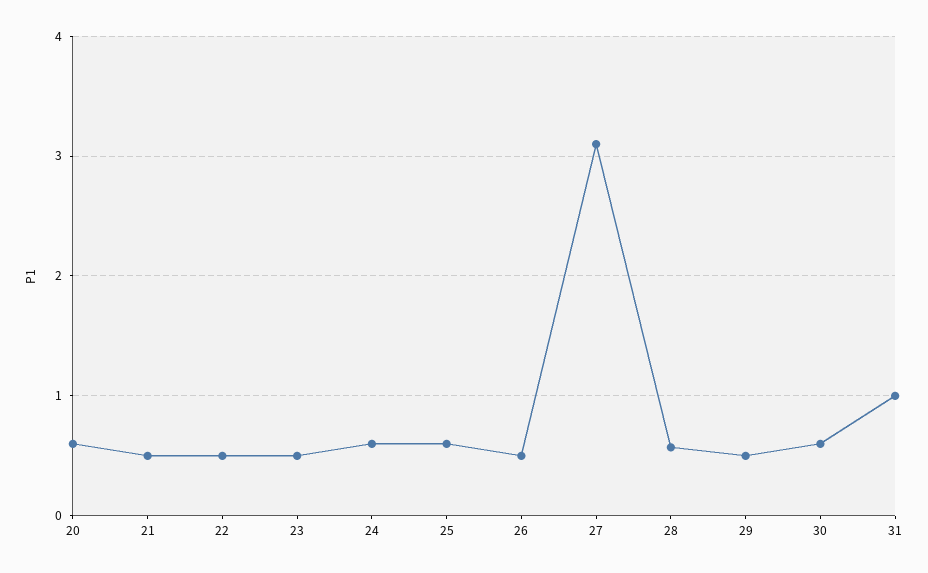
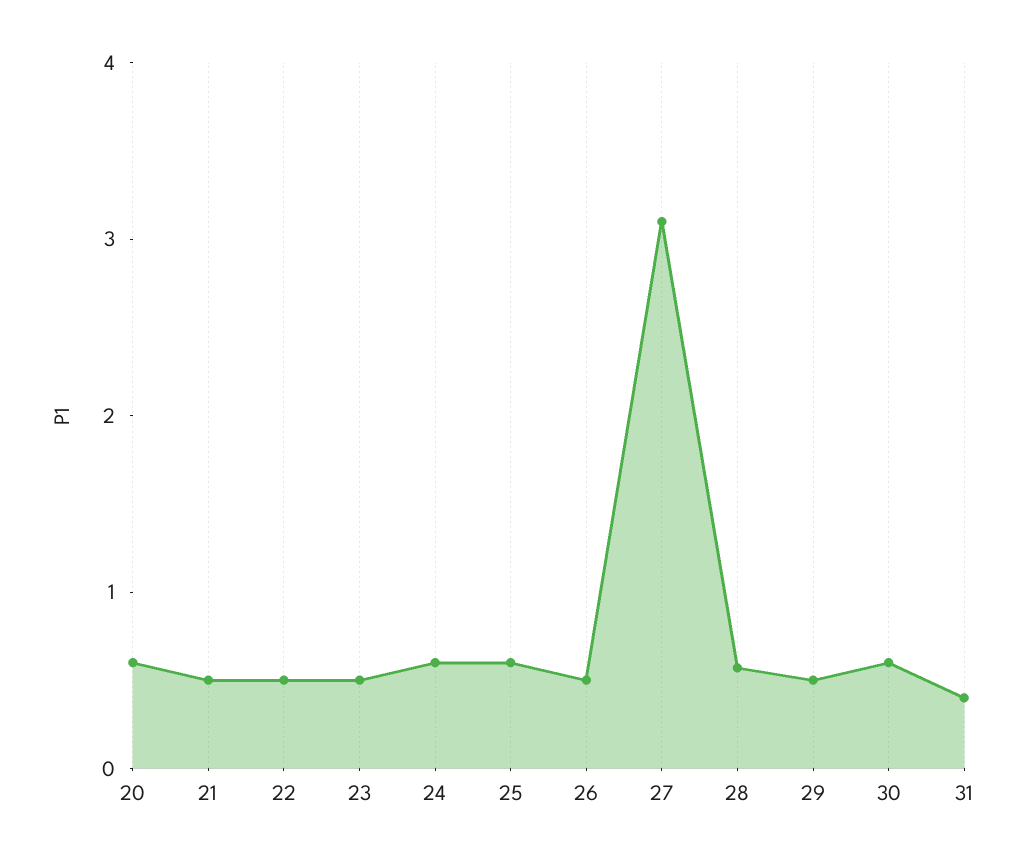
31: 1 -> 0.4

